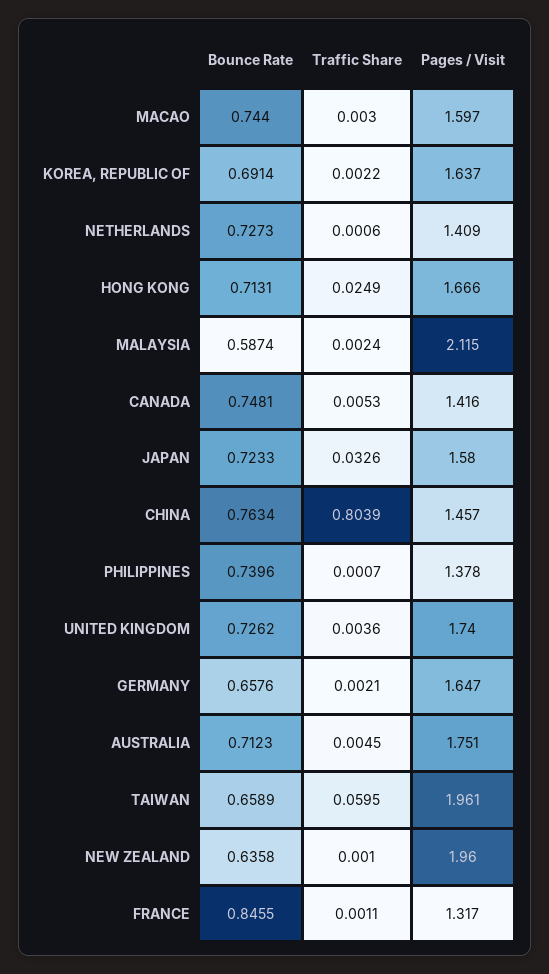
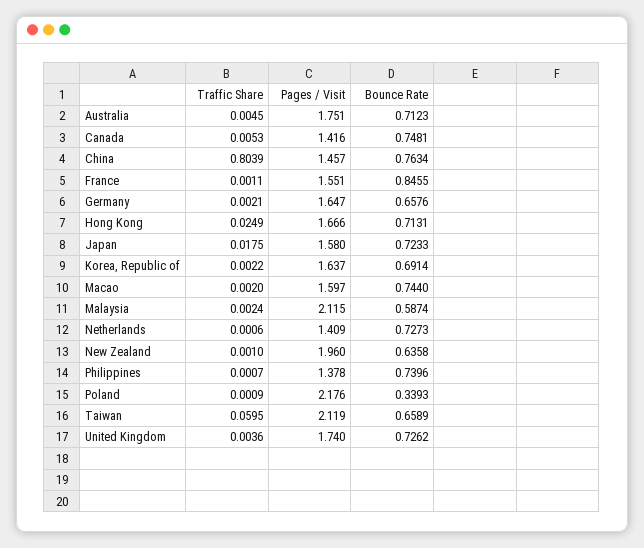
Traffic Share, MACAO: 0.003 -> 0.002
Traffic Share, JAPAN: 0.0326 -> 0.0175
Pages / Visit, TAIWAN: 1.961 -> 2.119
Pages / Visit, FRANCE: 1.317 -> 1.551
Traffic Share, Poland: none -> 0.0009
Pages / Visit, Poland: none -> 2.176
Bounce Rate, Poland: none -> 0.3393

